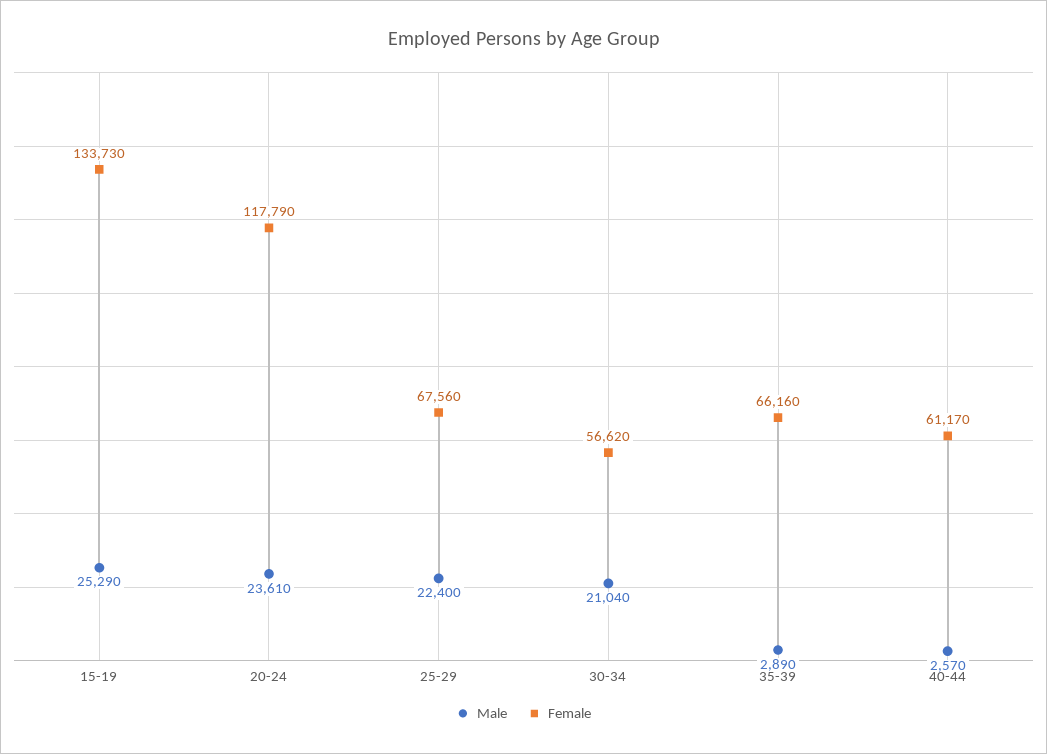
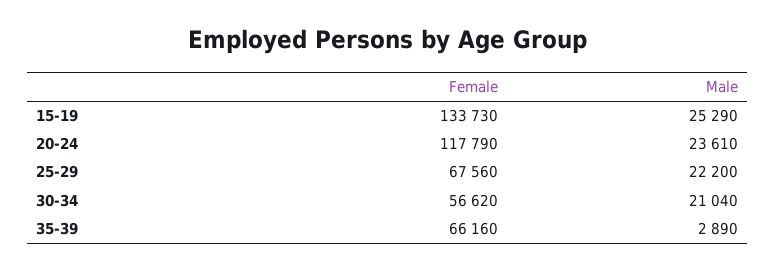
Male, 25-29: 22400 -> 22200
Male, 40-44: 2570 -> none
Female, 40-44: 61170 -> none

